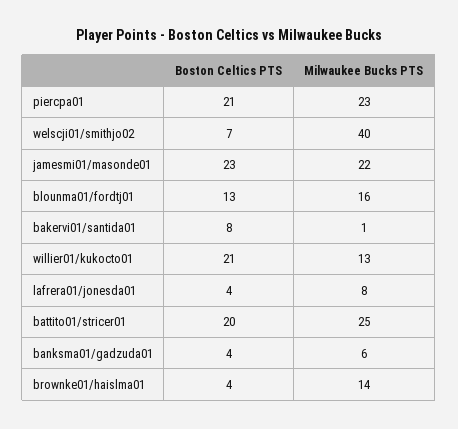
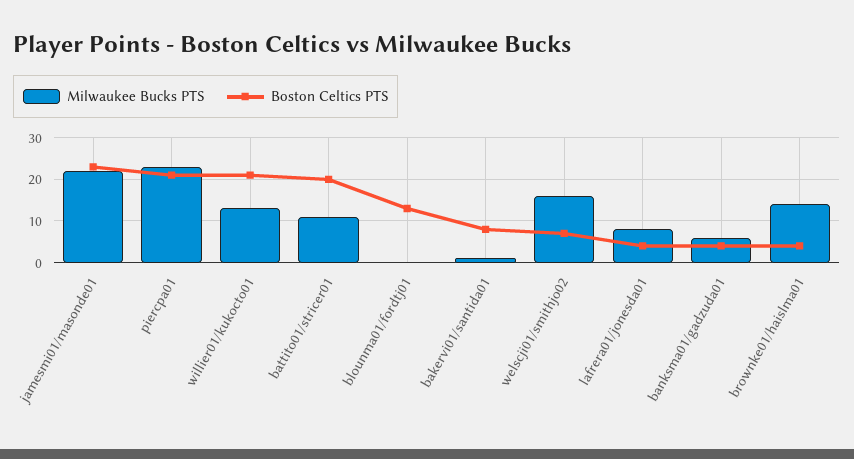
Milwaukee Bucks PTS, welscji01/smithjo02: 40 -> 15
Milwaukee Bucks PTS, blounma01/fordtj01: 16 -> 0
Milwaukee Bucks PTS, battito01/stricer01: 25 -> 10

